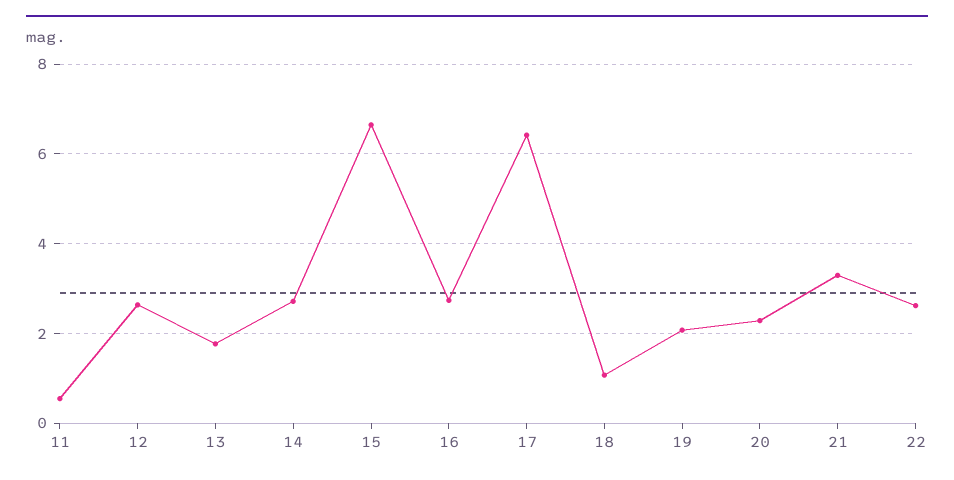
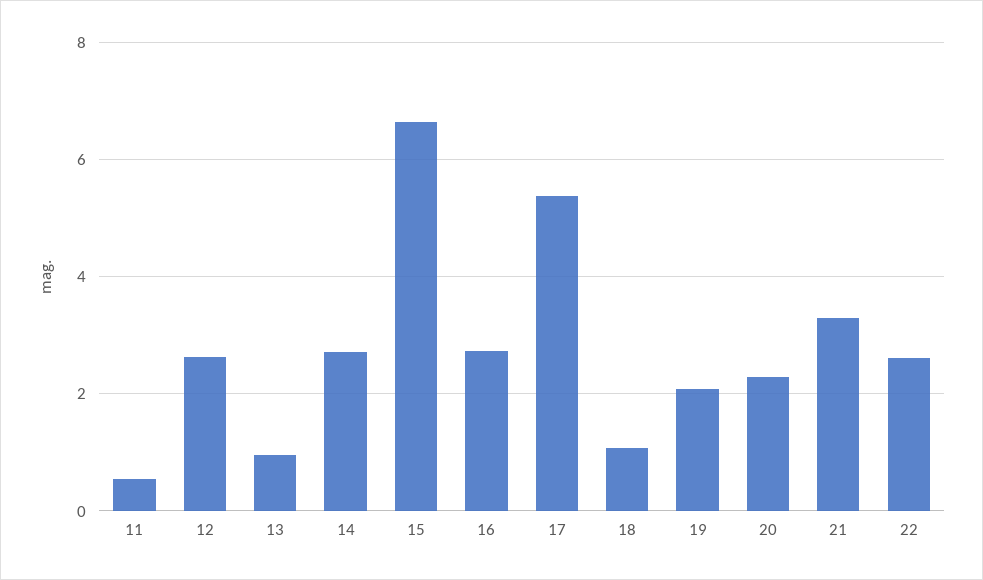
13: 1.8 -> 1
17: 6.4 -> 5.4

